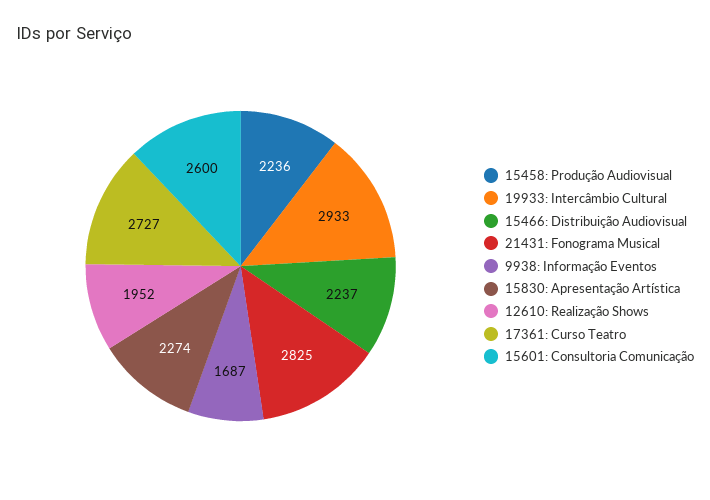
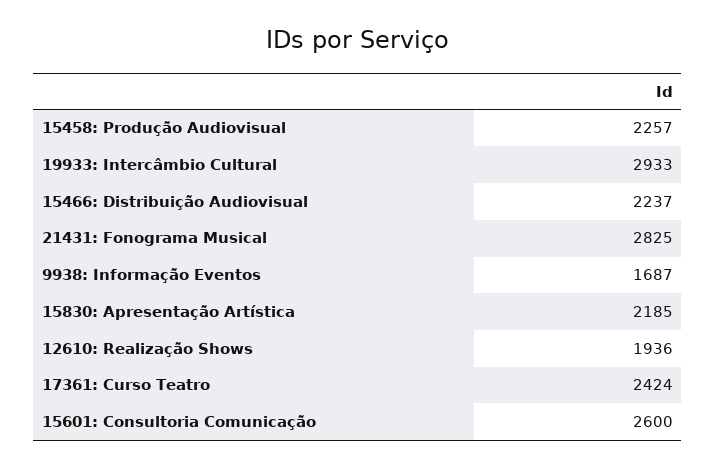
15458: Produção Audiovisual: 2236 -> 2257
15830: Apresentação Artística: 2274 -> 2185
12610: Realização Shows: 1952 -> 1936
17361: Curso Teatro: 2727 -> 2424

